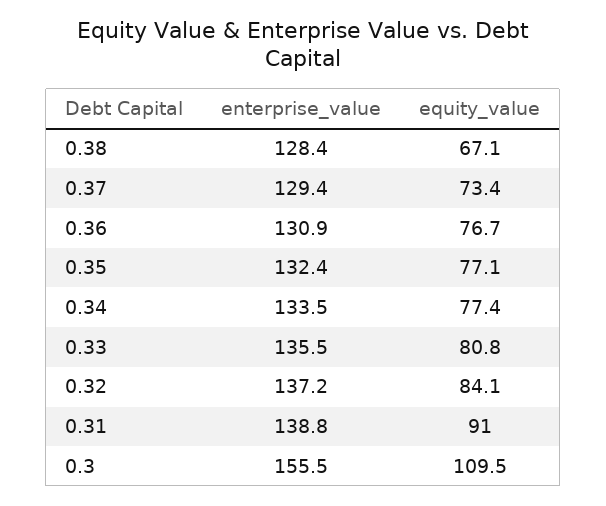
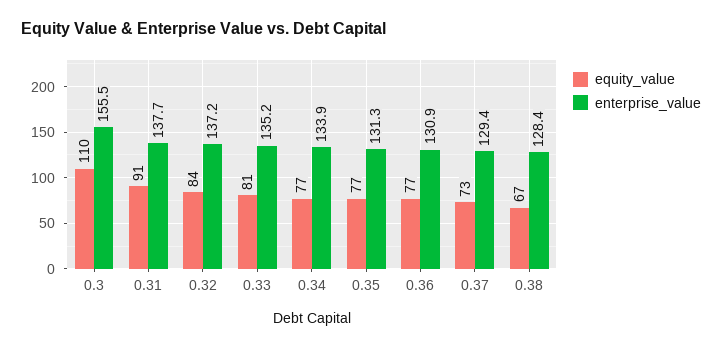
enterprise_value, 0.35: 132.4 -> 131.3
enterprise_value, 0.34: 133.5 -> 133.9
enterprise_value, 0.33: 135.5 -> 135.2
enterprise_value, 0.31: 138.8 -> 137.7

